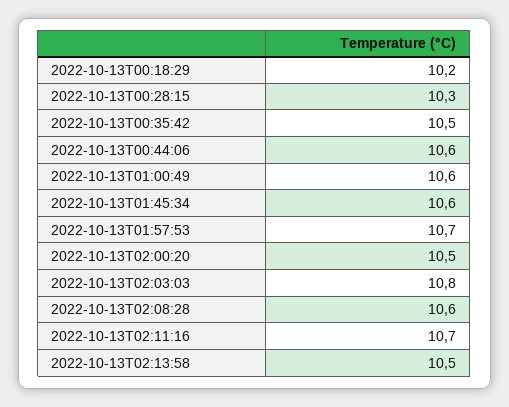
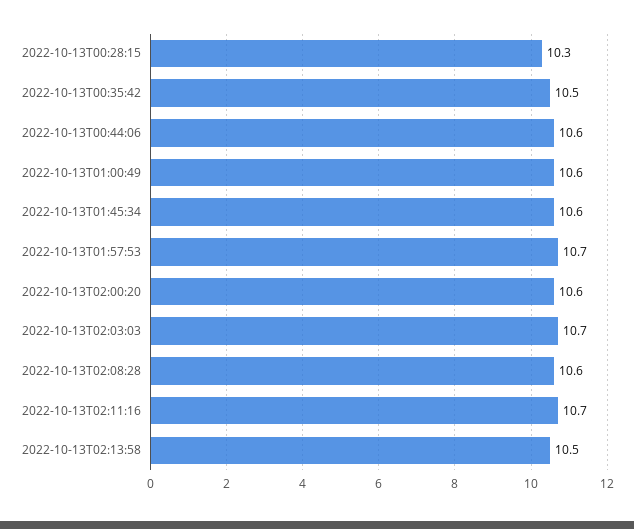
2022-10-13T00:18:29: 10.2 -> none
2022-10-13T02:00:20: 10.5 -> 10.6
2022-10-13T02:03:03: 10.8 -> 10.7

